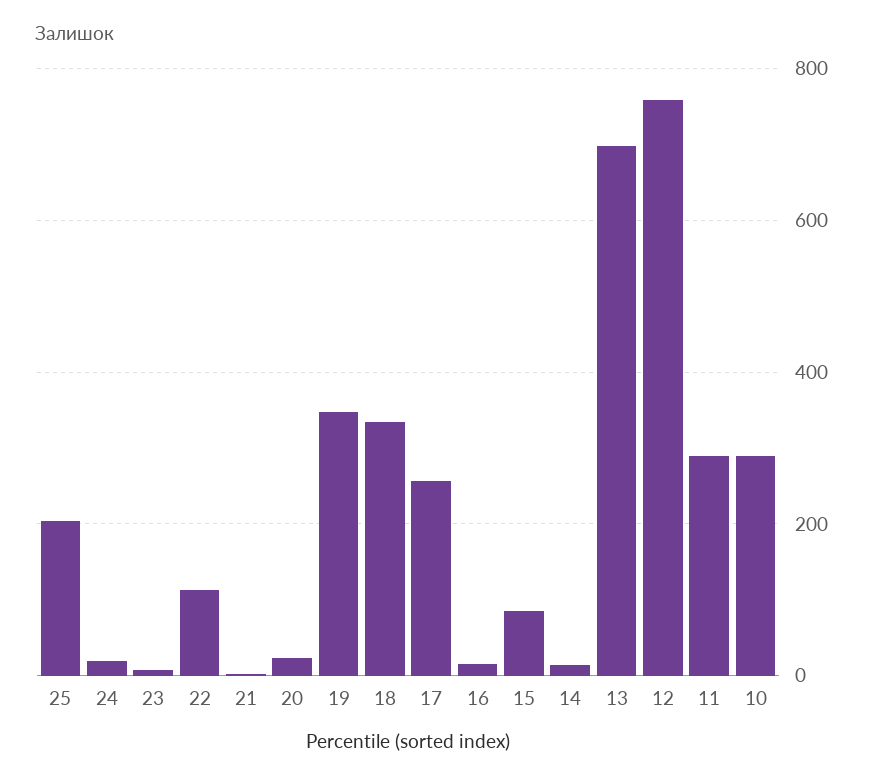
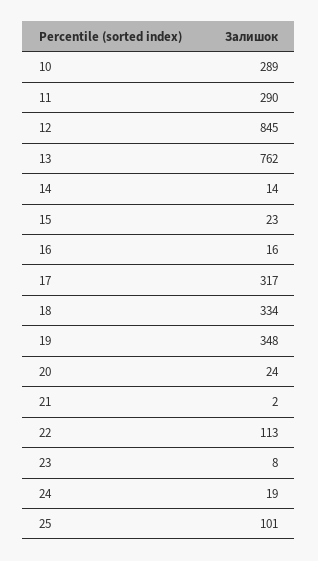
25: 200 -> 101
17: 260 -> 317
15: 80 -> 23
13: 700 -> 762
12: 760 -> 845

